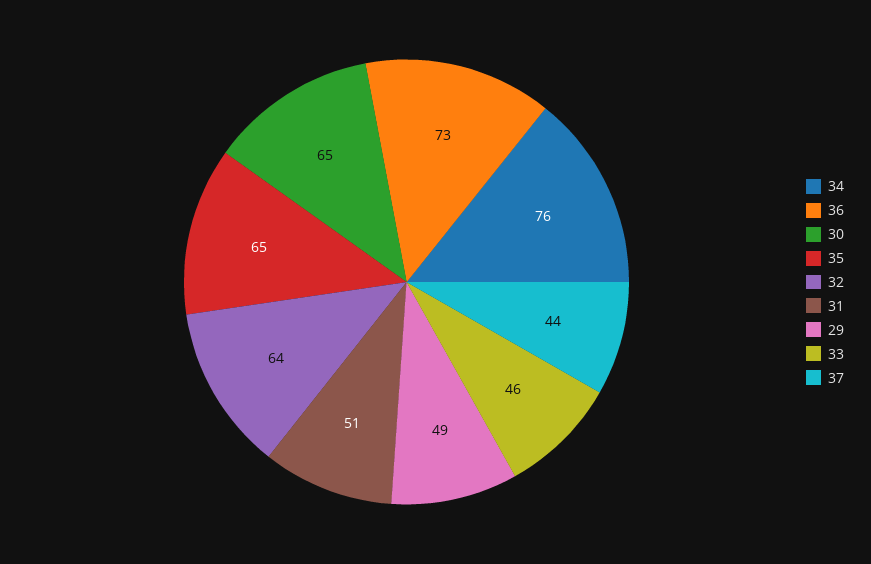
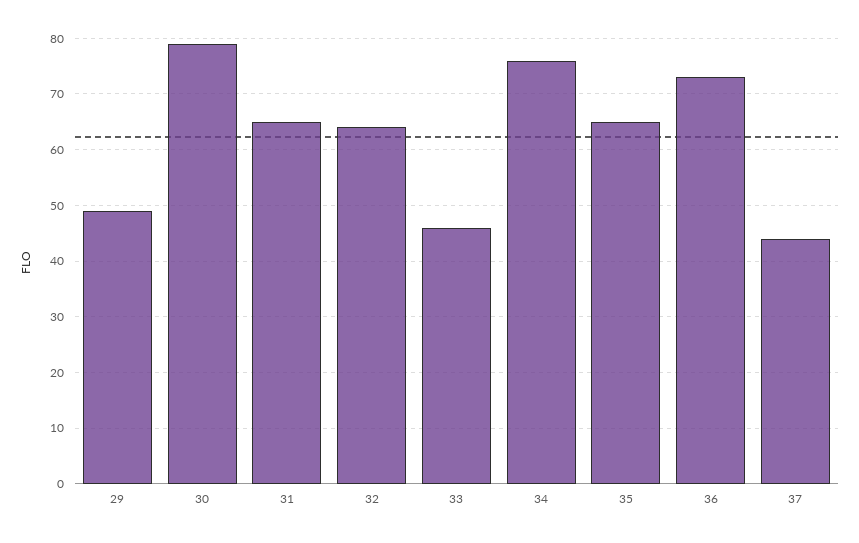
30: 65 -> 80
31: 51 -> 65

